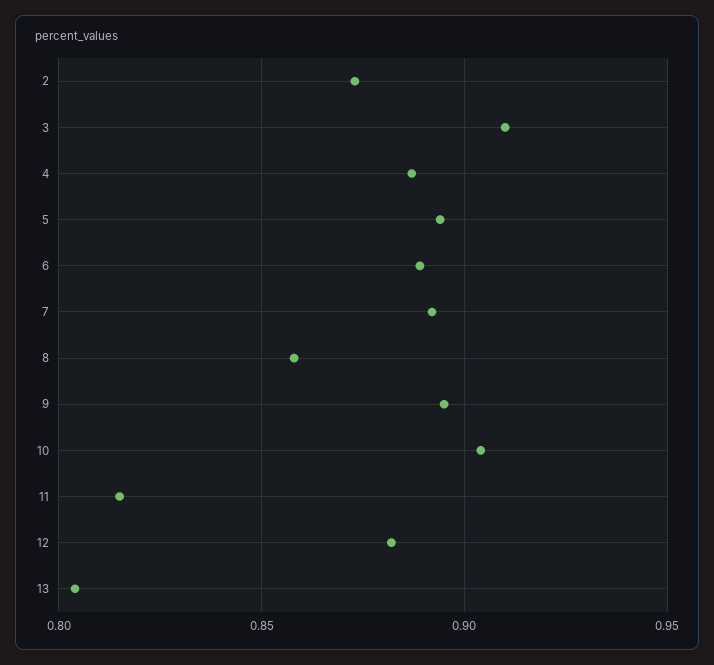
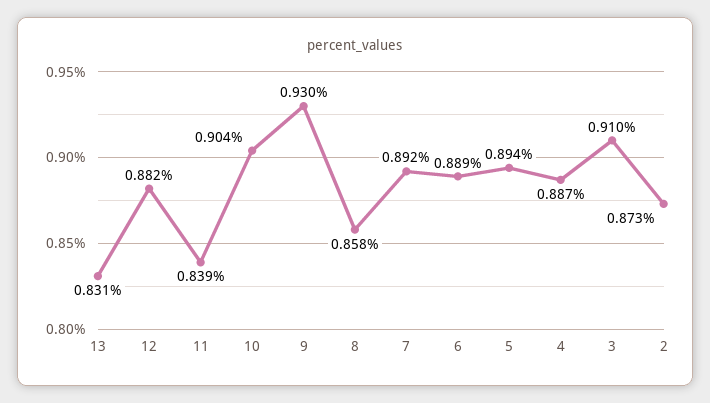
9: 0.895 -> 0.93
11: 0.815 -> 0.839
13: 0.805 -> 0.831

